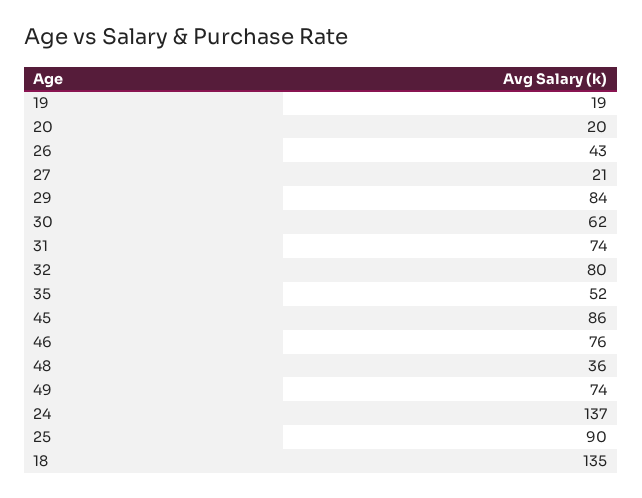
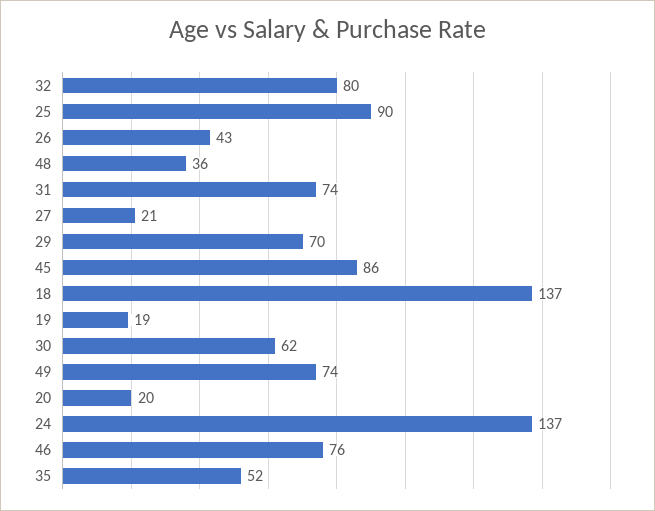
29: 84 -> 70
18: 135 -> 137

